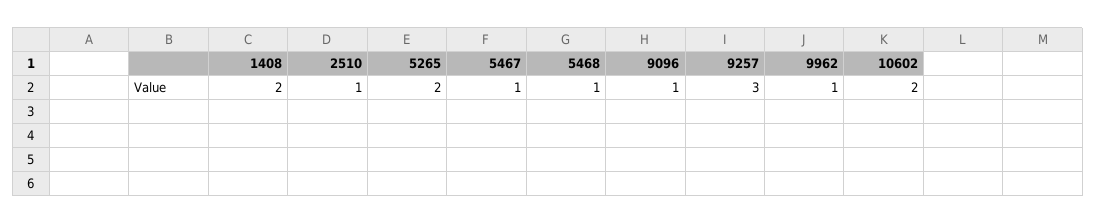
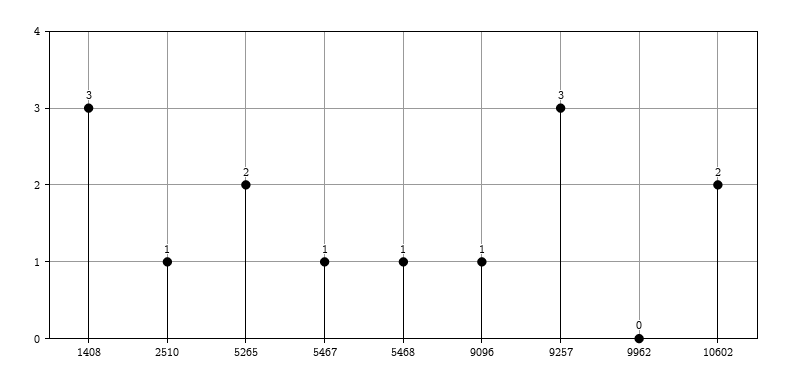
1408: 2 -> 3
9962: 1 -> 0

